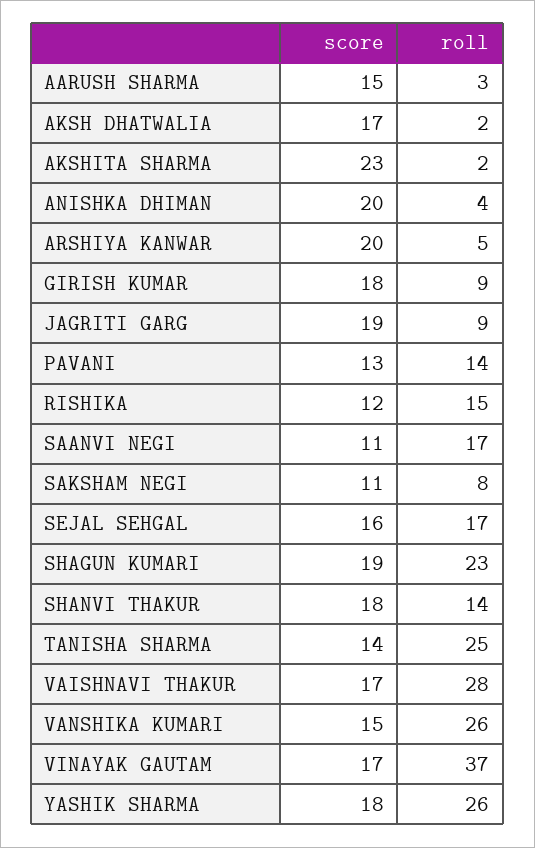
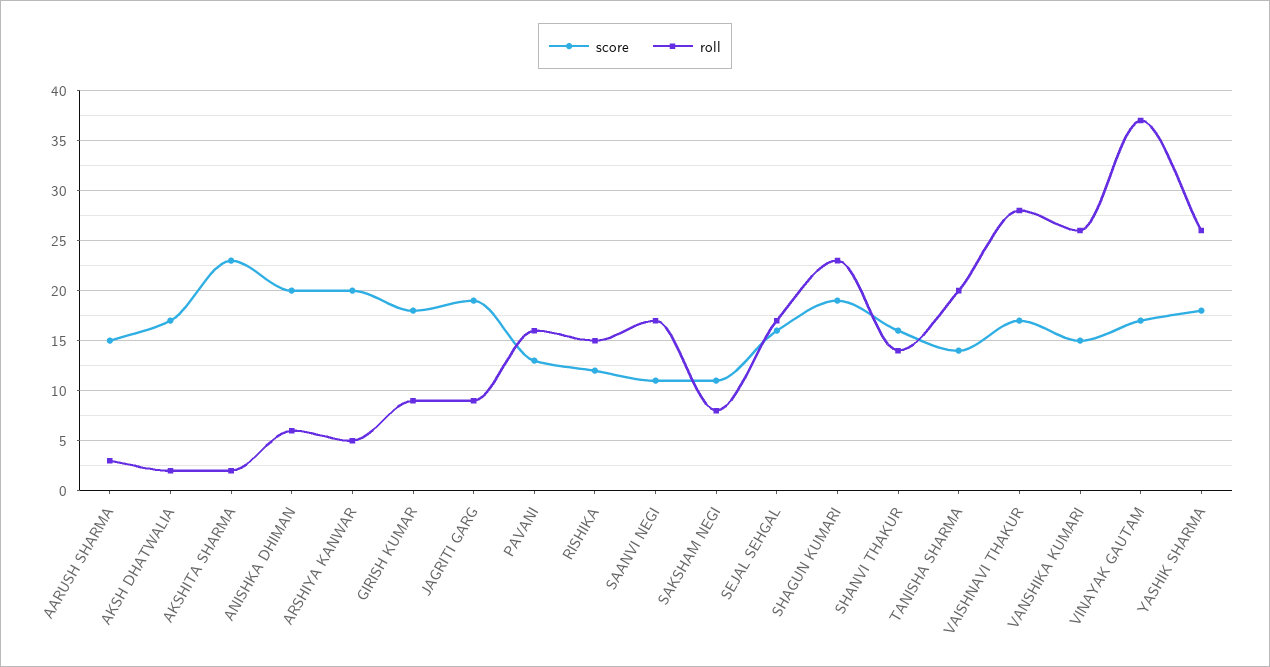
roll, ANISHKA DHIMAN: 4 -> 6
roll, PAVANI: 14 -> 16
score, SHANVI THAKUR: 18 -> 16
roll, TANISHA SHARMA: 25 -> 20

